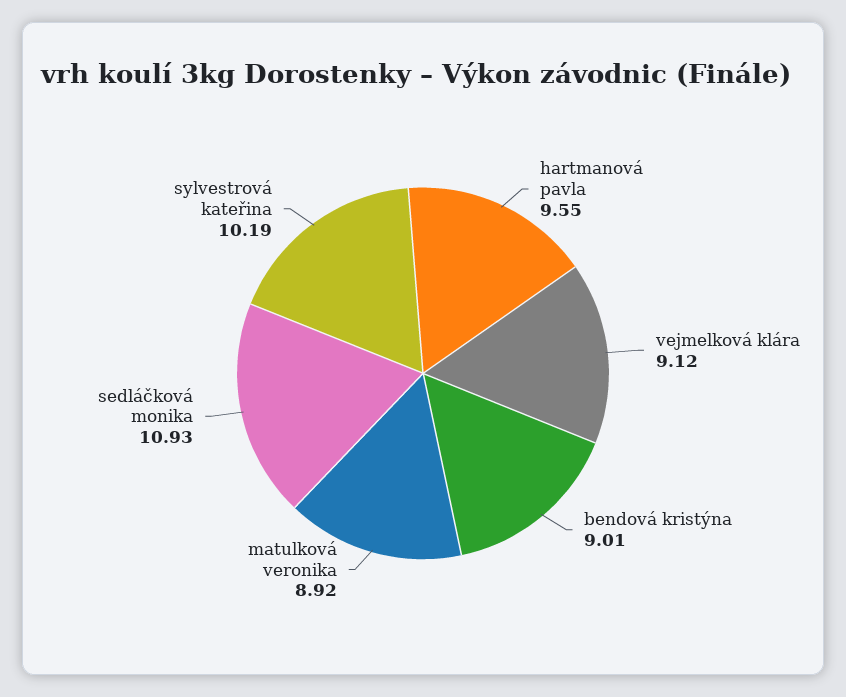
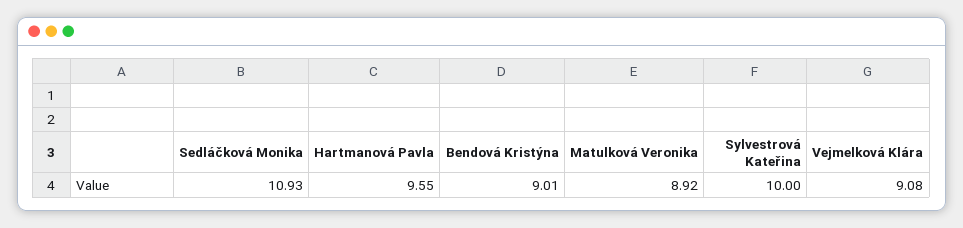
vejmelková klára: 9.12 -> 9.08
sylvestrová kateřina: 10.19 -> 10

